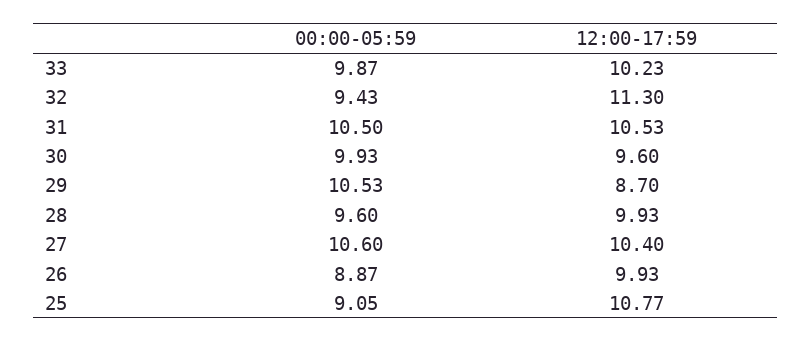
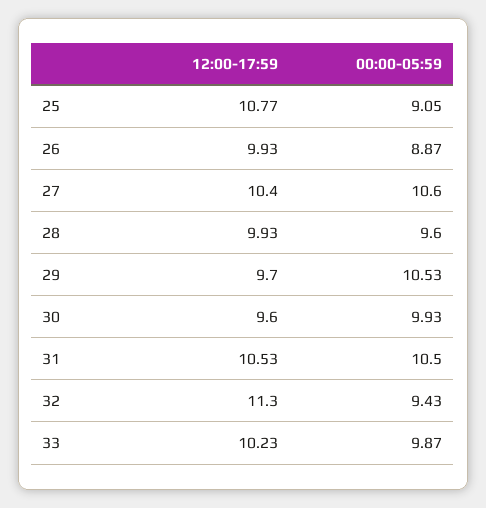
12:00-17:59, 29: 8.7 -> 9.7

